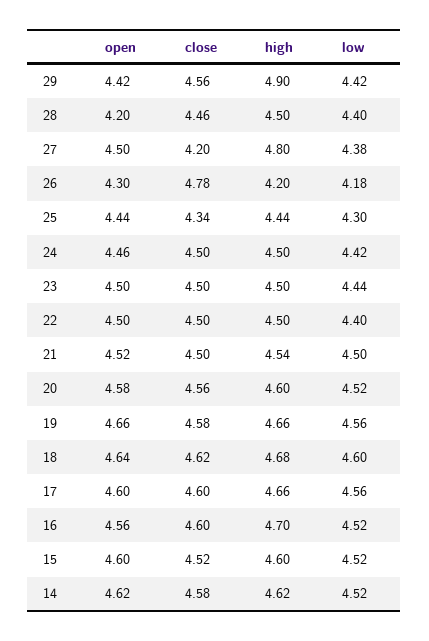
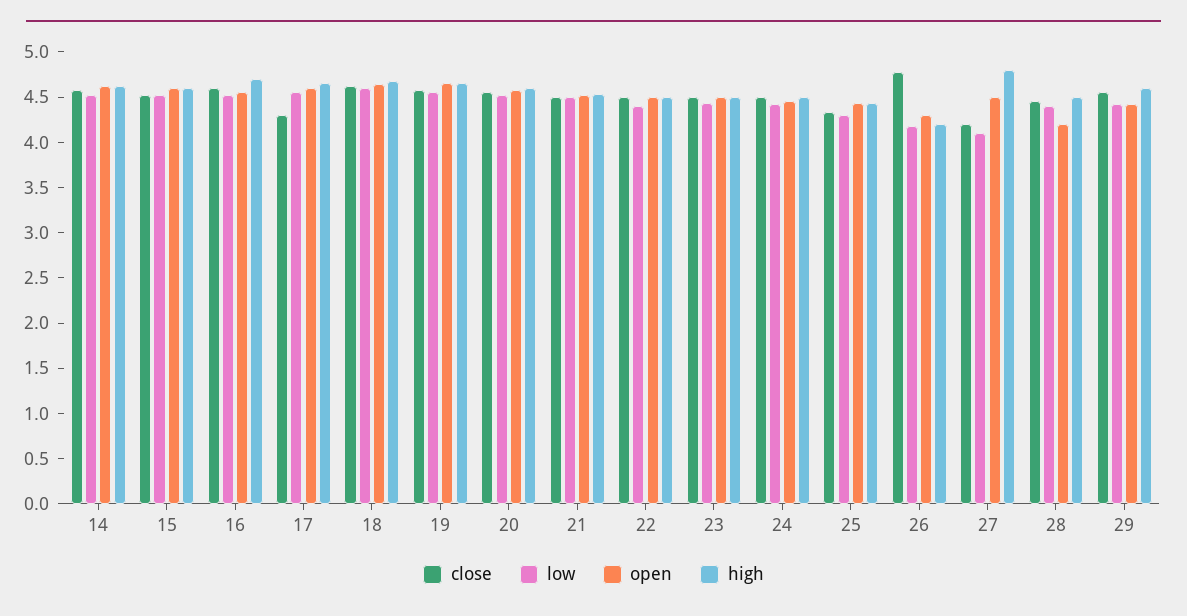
high, 29: 4.9 -> 4.6
low, 27: 4.38 -> 4.1
close, 17: 4.6 -> 4.3

